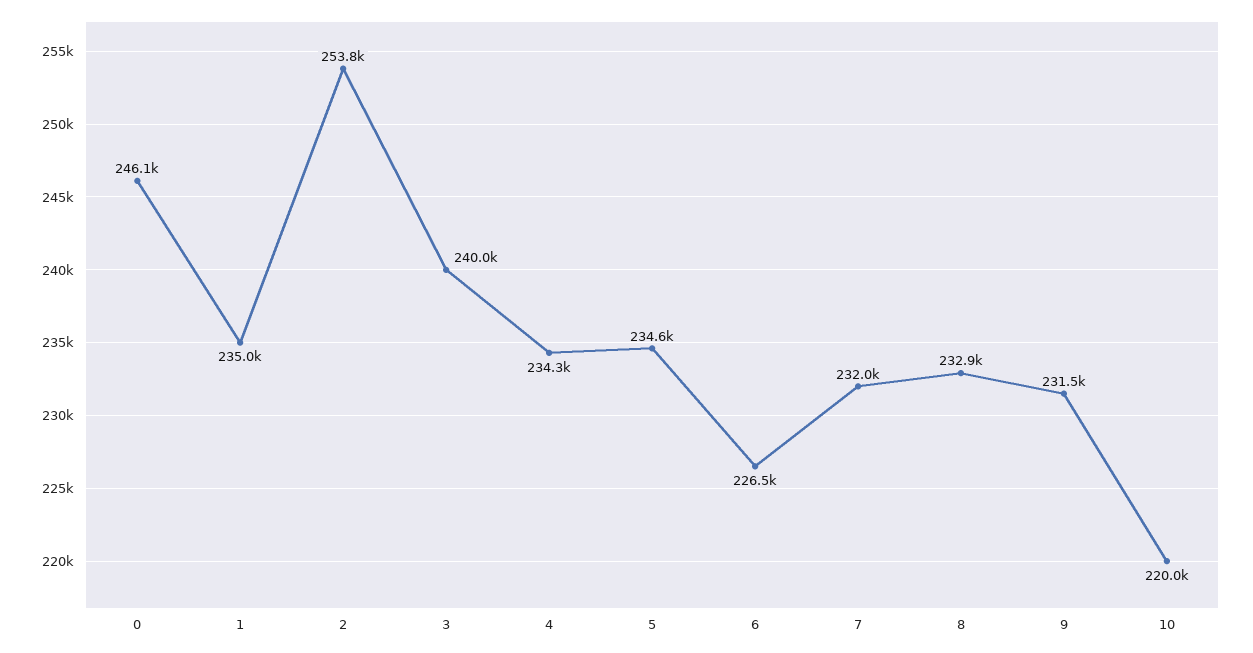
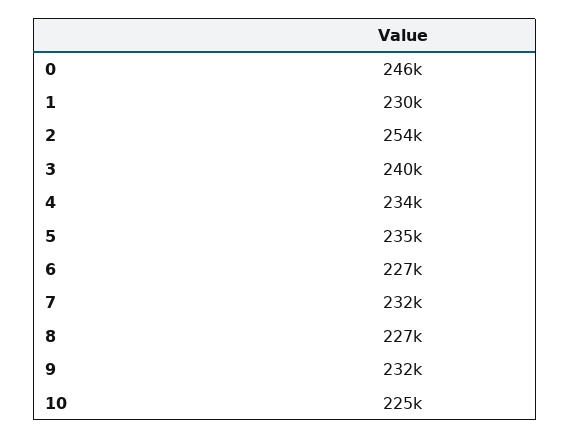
1: 235000 -> 230000
8: 232900 -> 227000
10: 220000 -> 225000

